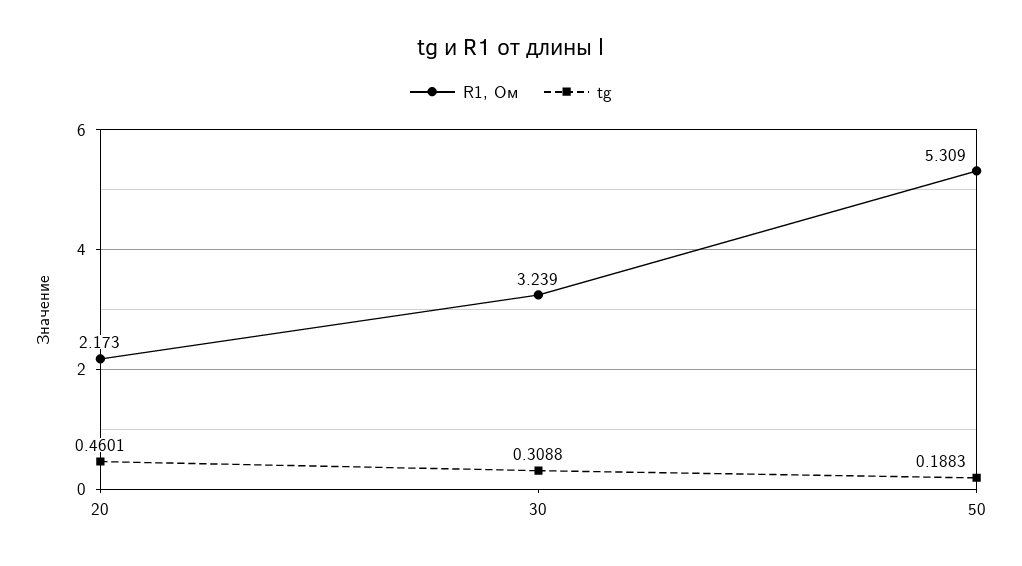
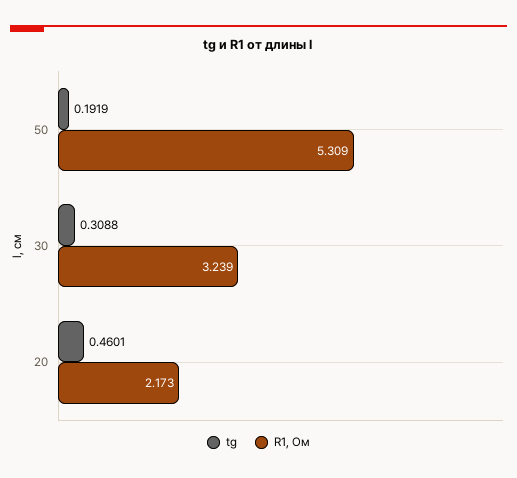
tg, 50: 0.1883 -> 0.1919

